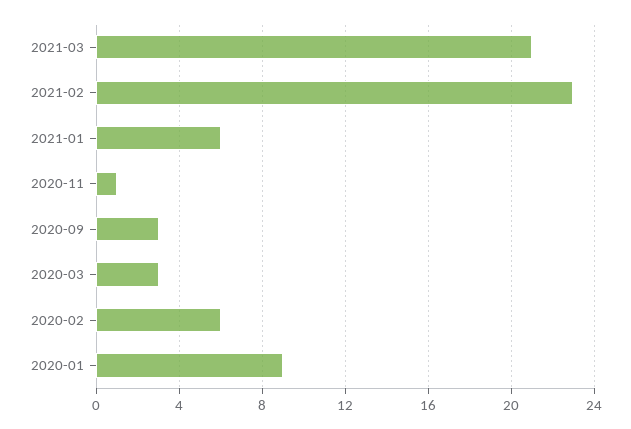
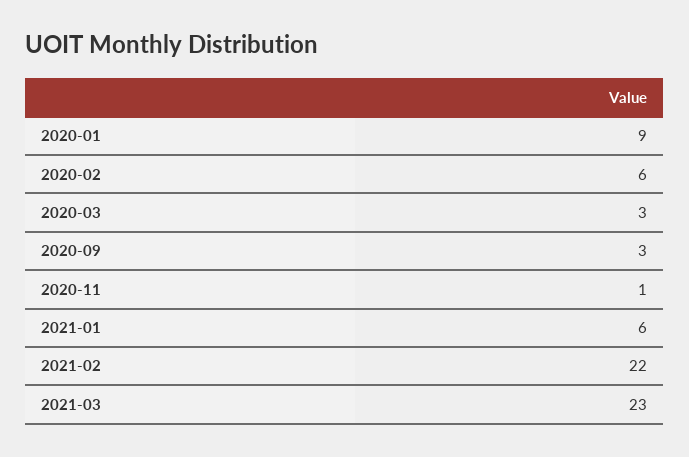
2021-03: 21 -> 23
2021-02: 23 -> 22

